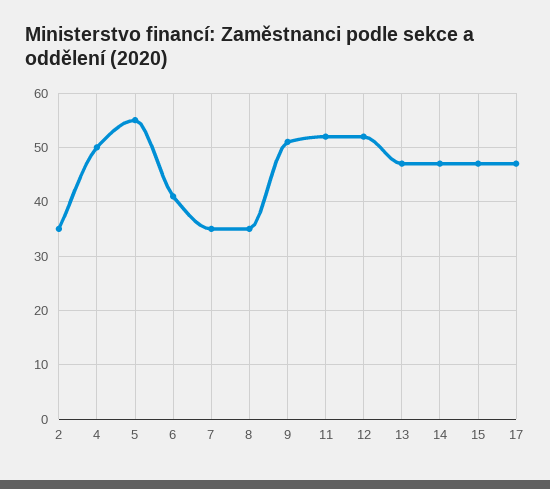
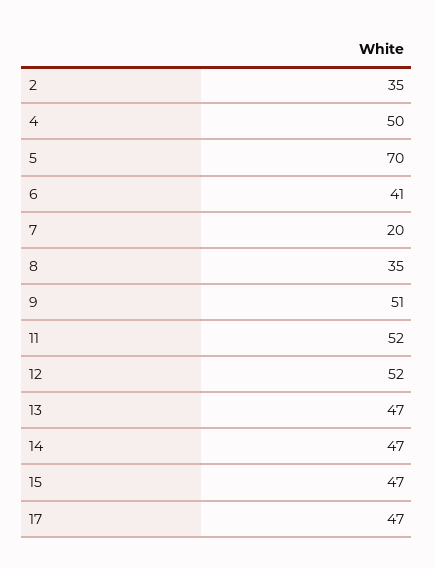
5: 55 -> 70
7: 35 -> 20

